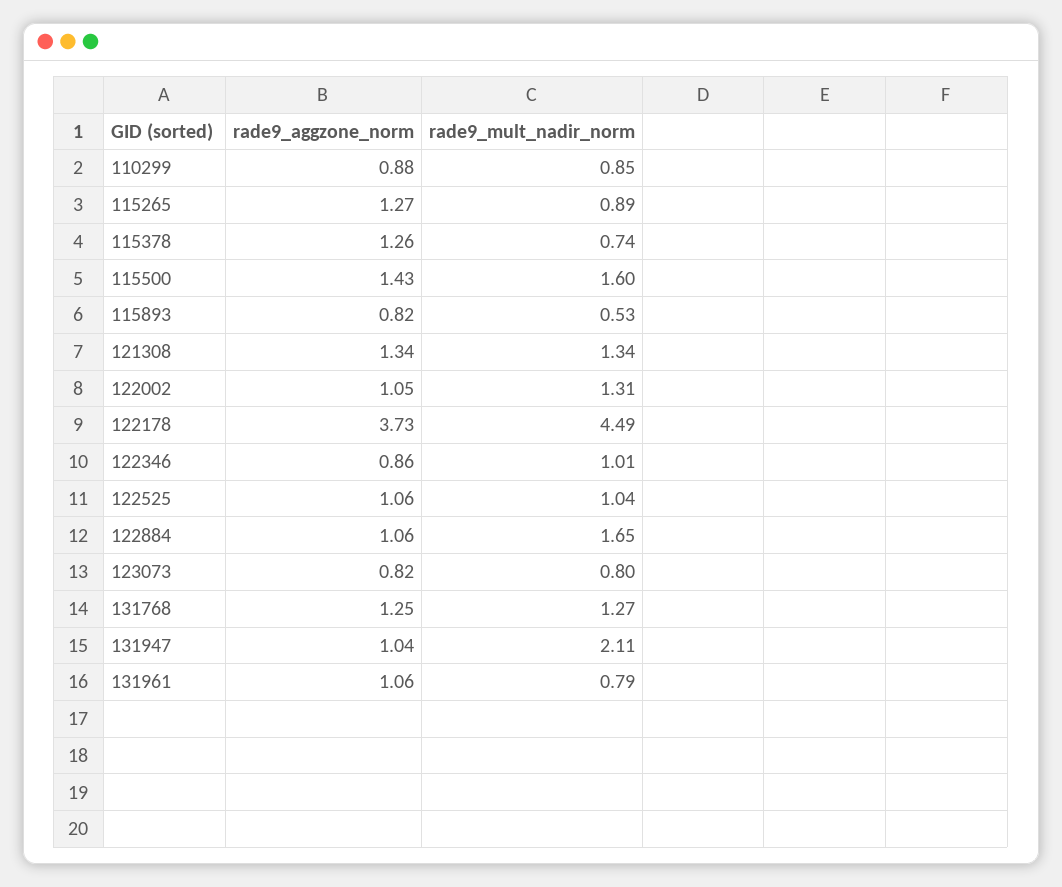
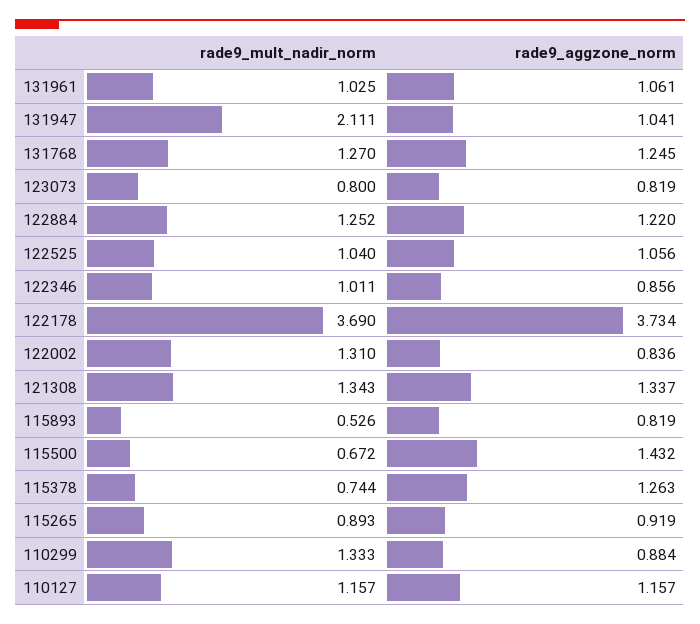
rade9_mult_nadir_norm, 110299: 0.85 -> 1.333
rade9_aggzone_norm, 115265: 1.27 -> 0.919
rade9_mult_nadir_norm, 115500: 1.6 -> 0.672
rade9_aggzone_norm, 122002: 1.05 -> 0.836
rade9_mult_nadir_norm, 122178: 4.49 -> 3.69
rade9_aggzone_norm, 122884: 1.06 -> 1.22
rade9_mult_nadir_norm, 122884: 1.65 -> 1.252
rade9_mult_nadir_norm, 131961: 0.79 -> 1.025
rade9_mult_nadir_norm, 110127: none -> 1.157
rade9_aggzone_norm, 110127: none -> 1.157

